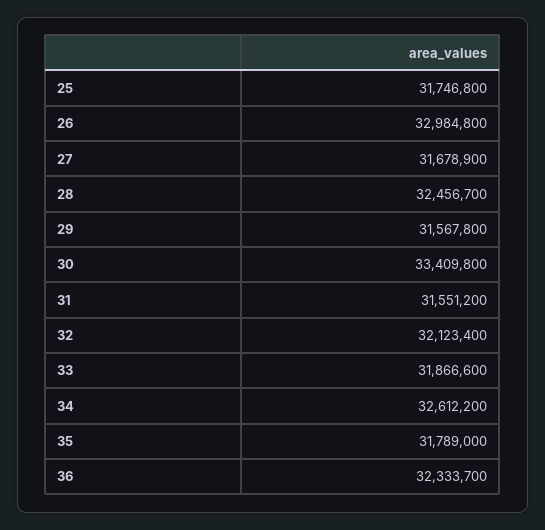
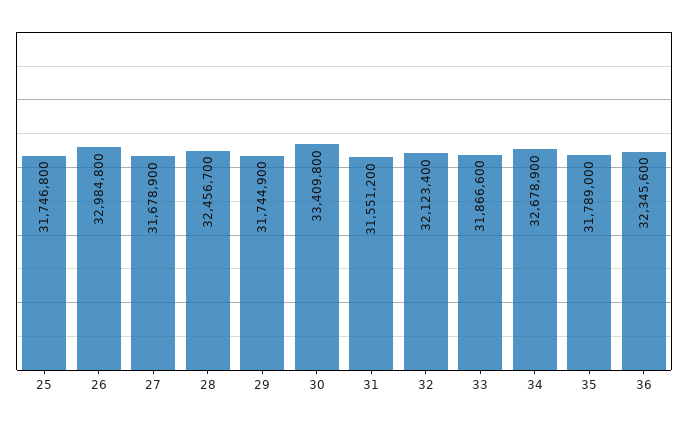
29: 31567800 -> 31744900
34: 32612200 -> 32678900
36: 32333700 -> 32345600

